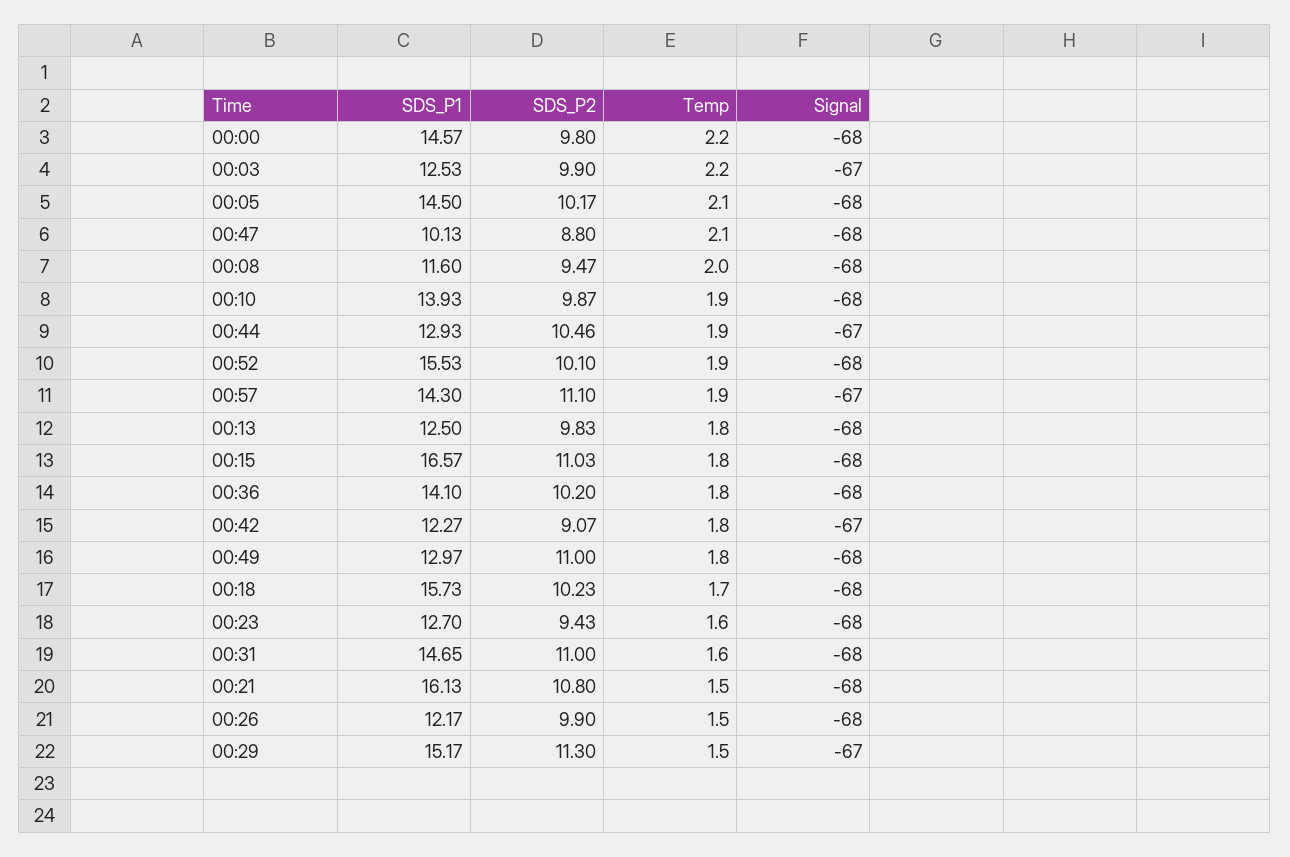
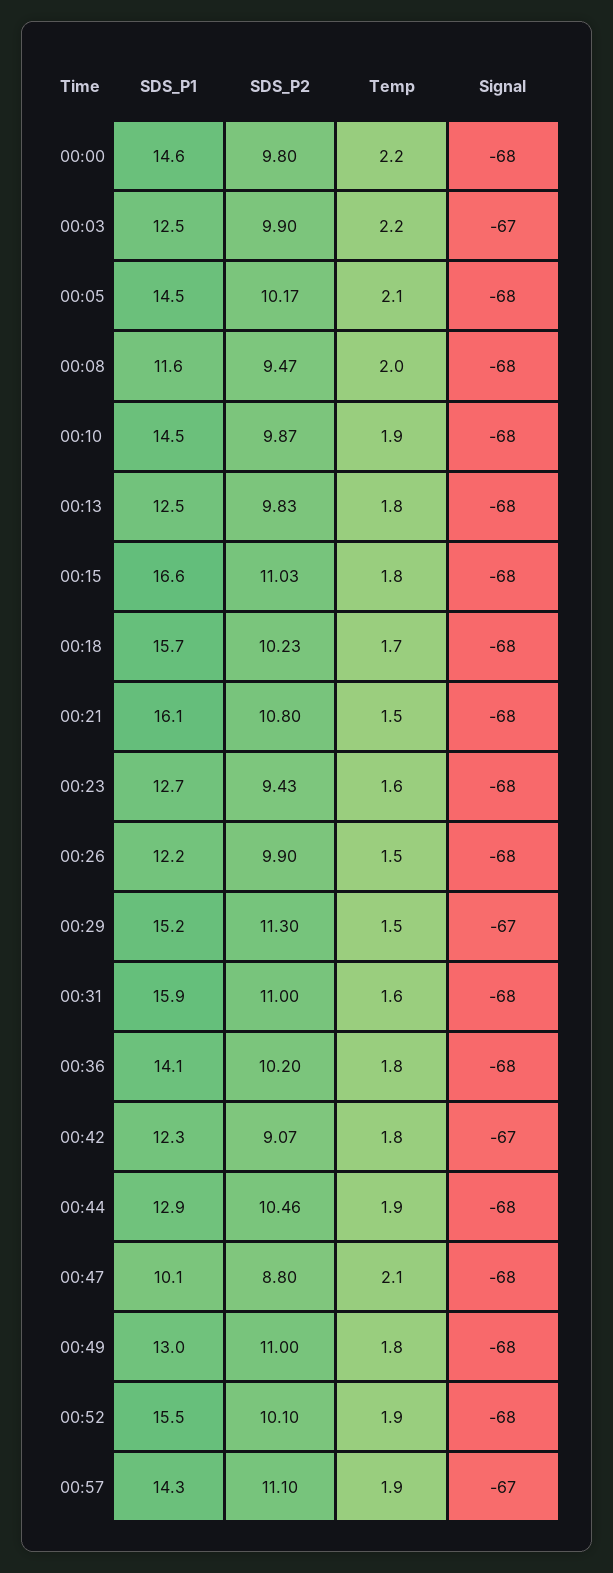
SDS_P1, 00:10: 13.93 -> 14.5
Signal, 00:44: -67 -> -68
SDS_P1, 00:31: 14.65 -> 15.9

